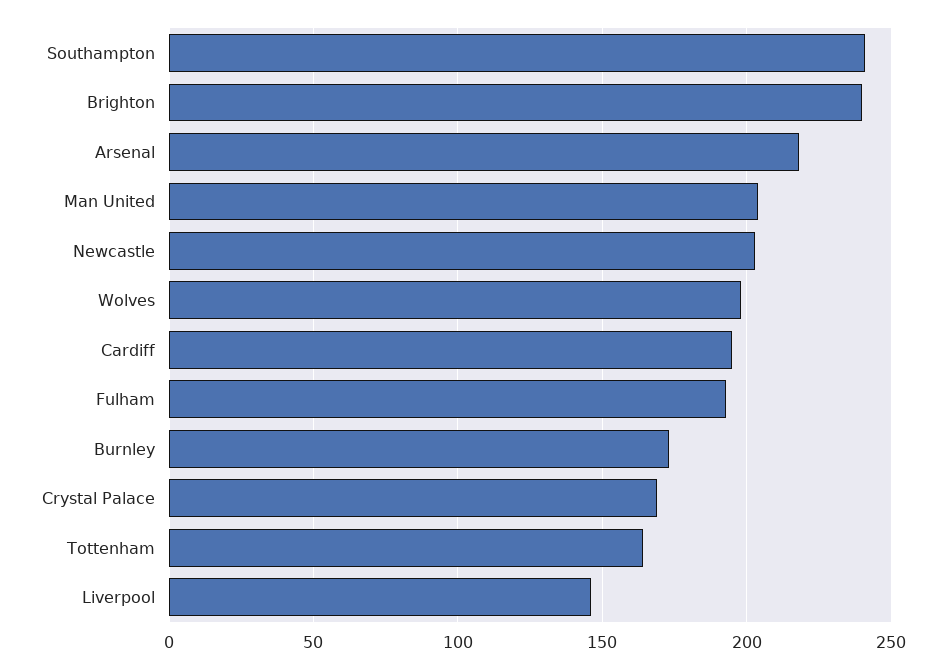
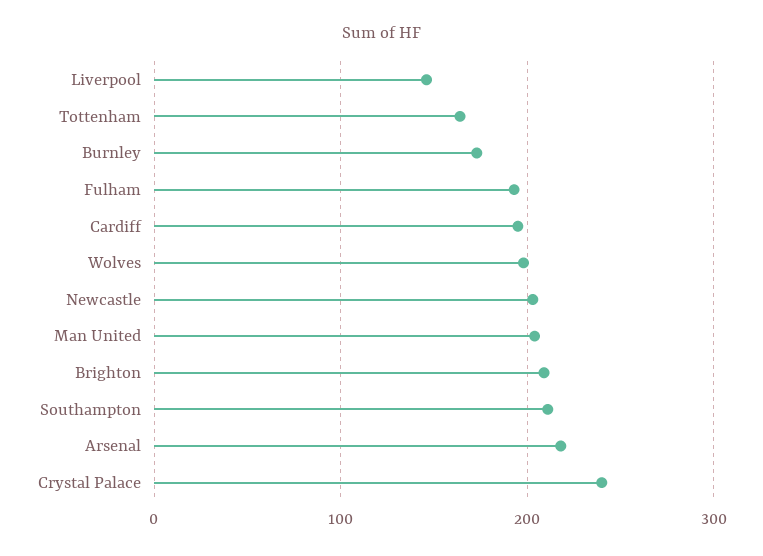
Southampton: 240 -> 210
Brighton: 240 -> 210
Crystal Palace: 170 -> 240

